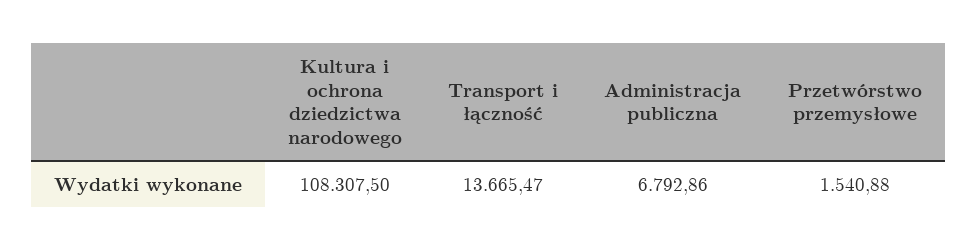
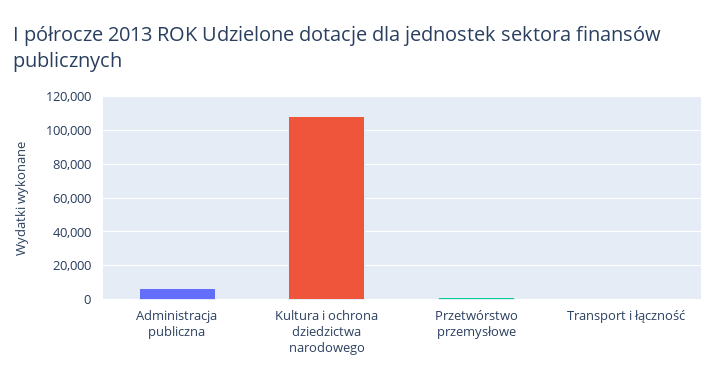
Transport i łączność: 13665.47 -> 0

